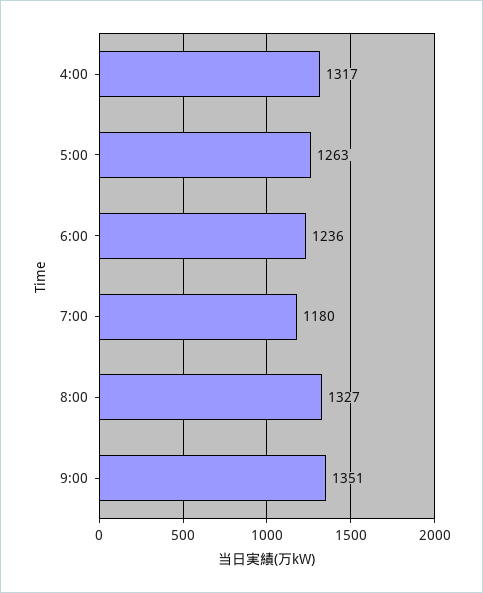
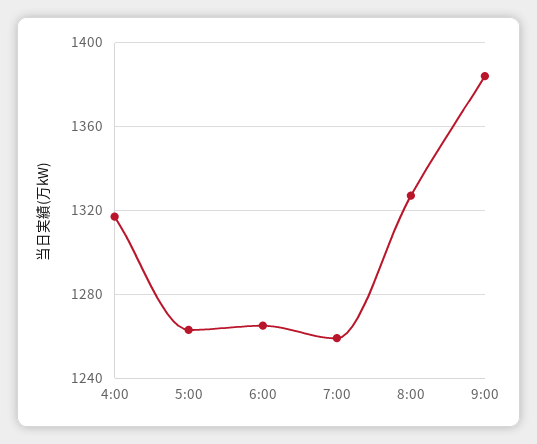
6:00: 1236 -> 1265
7:00: 1180 -> 1260
9:00: 1351 -> 1385

